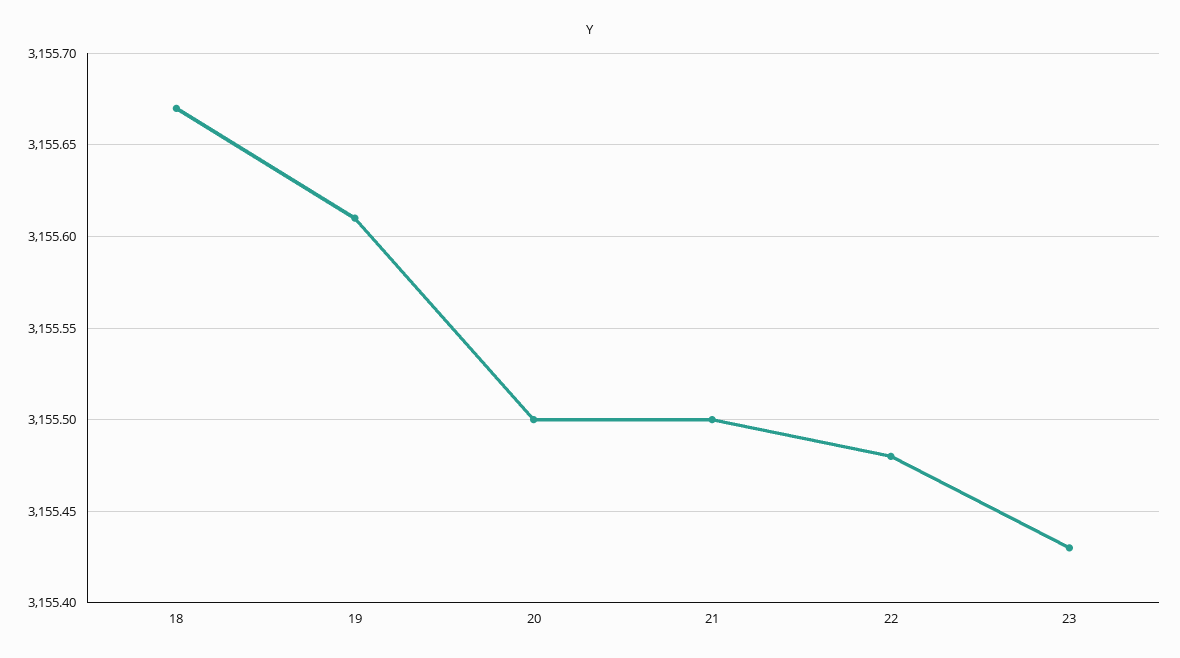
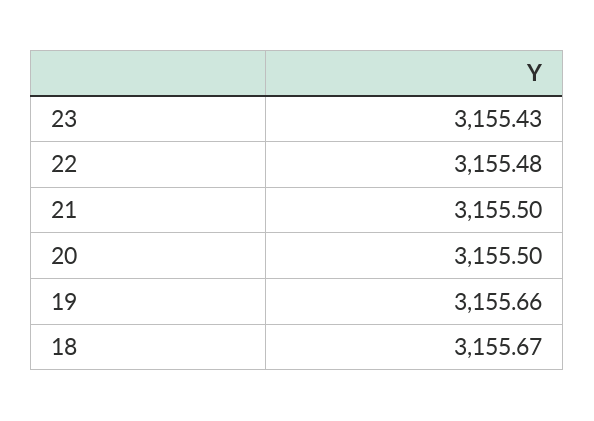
19: 3155.61 -> 3155.66

